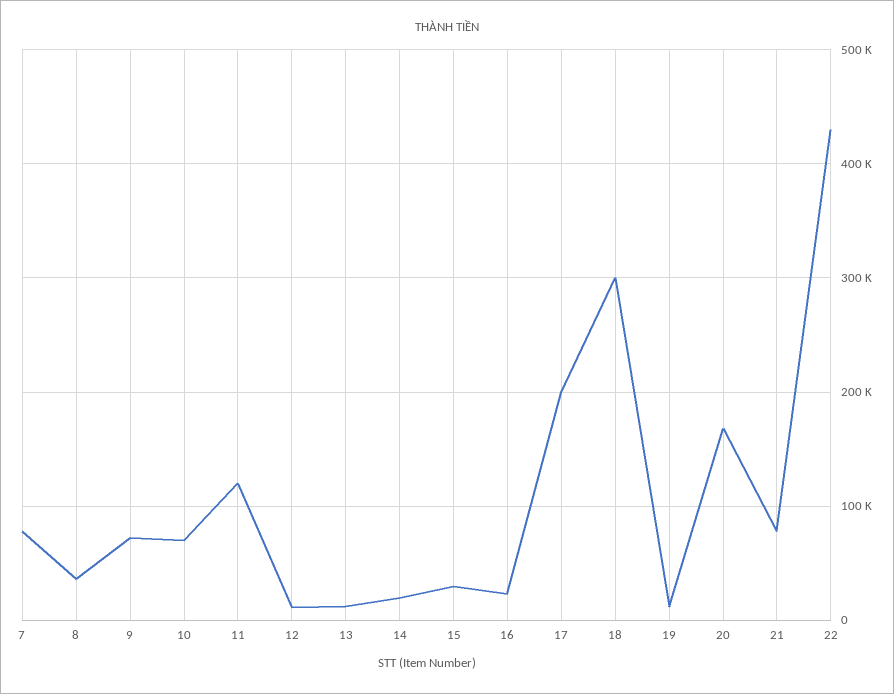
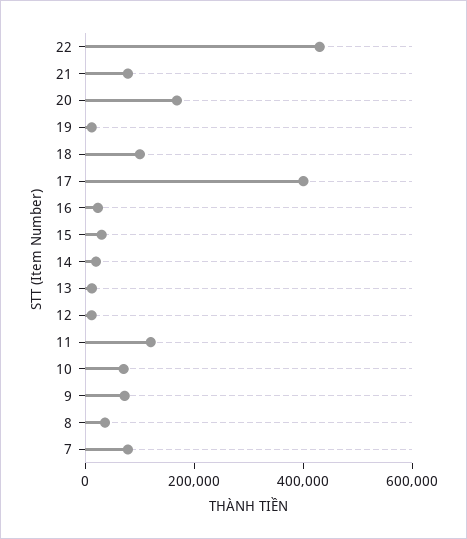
17: 200000 -> 400000
18: 300000 -> 100000

